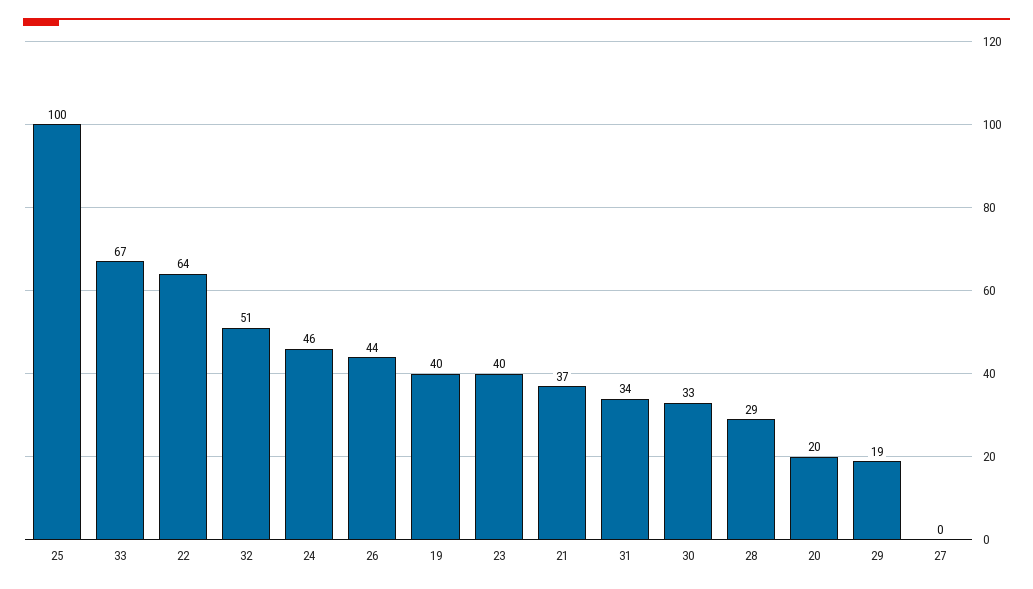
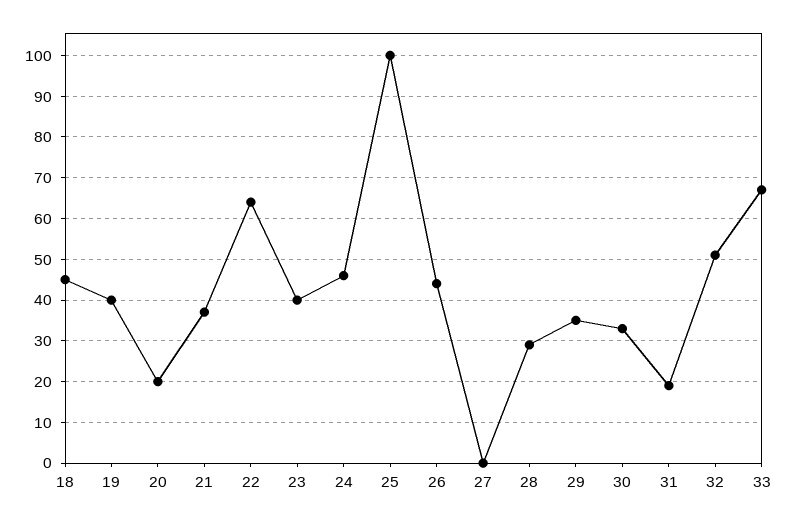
31: 34 -> 20
29: 19 -> 35
18: none -> 45

